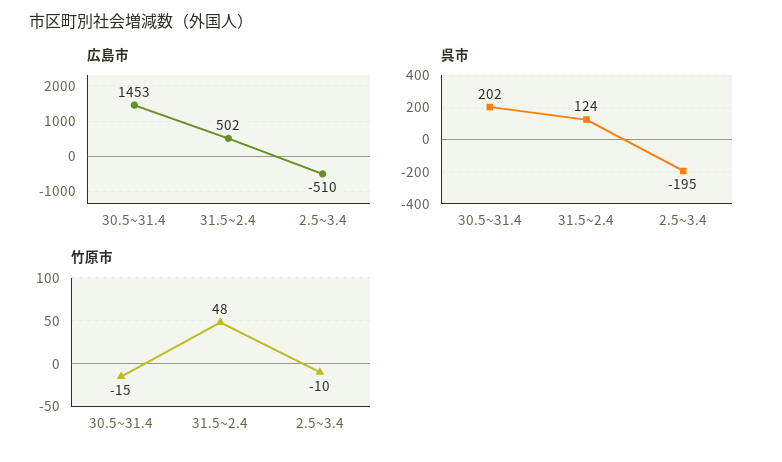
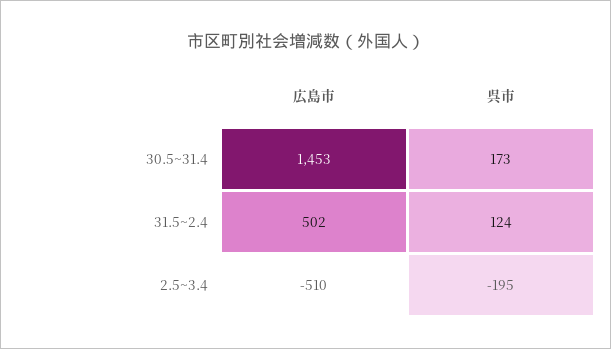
呉市, 30.5~31.4: 202 -> 173
竹原市, 30.5~31.4: -15 -> none
竹原市, 31.5~2.4: 48 -> none
竹原市, 2.5~3.4: -10 -> none

